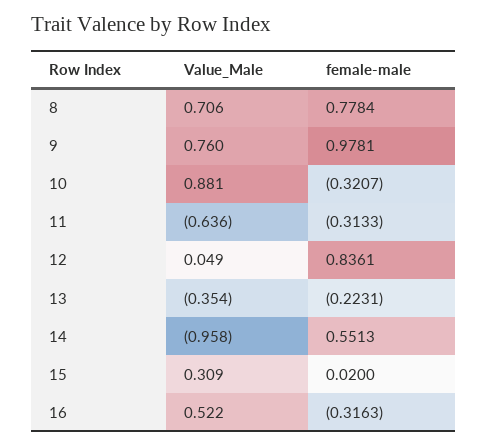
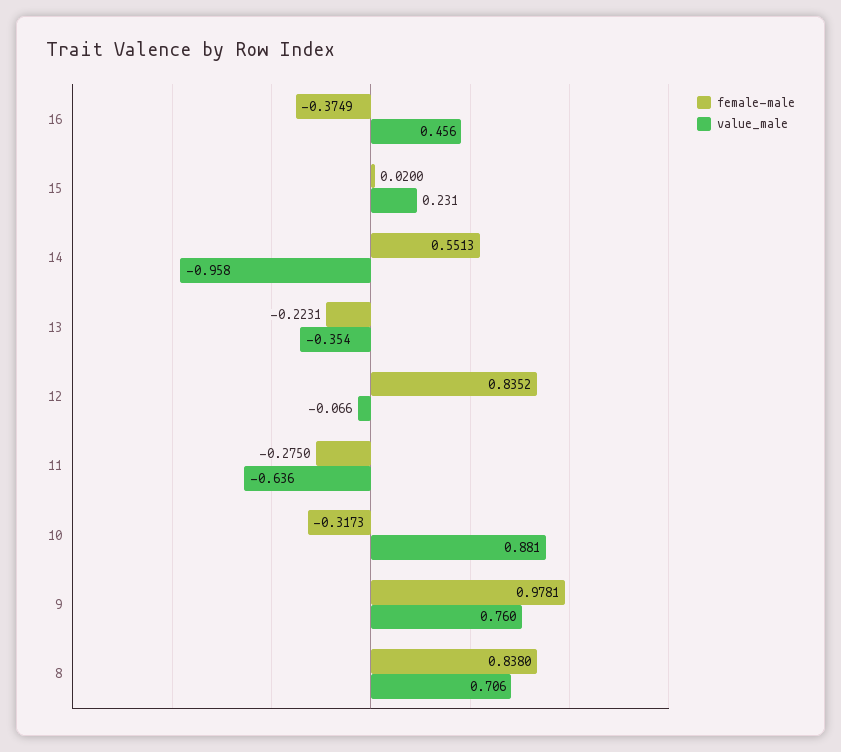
female-male, 8: 0.7784 -> 0.838
female-male, 10: -0.3207 -> -0.3173
female-male, 11: -0.3133 -> -0.275
Value_Male, 12: 0.049 -> -0.066
female-male, 12: 0.8361 -> 0.8352
Value_Male, 15: 0.309 -> 0.231
Value_Male, 16: 0.522 -> 0.456
female-male, 16: -0.3163 -> -0.3749

